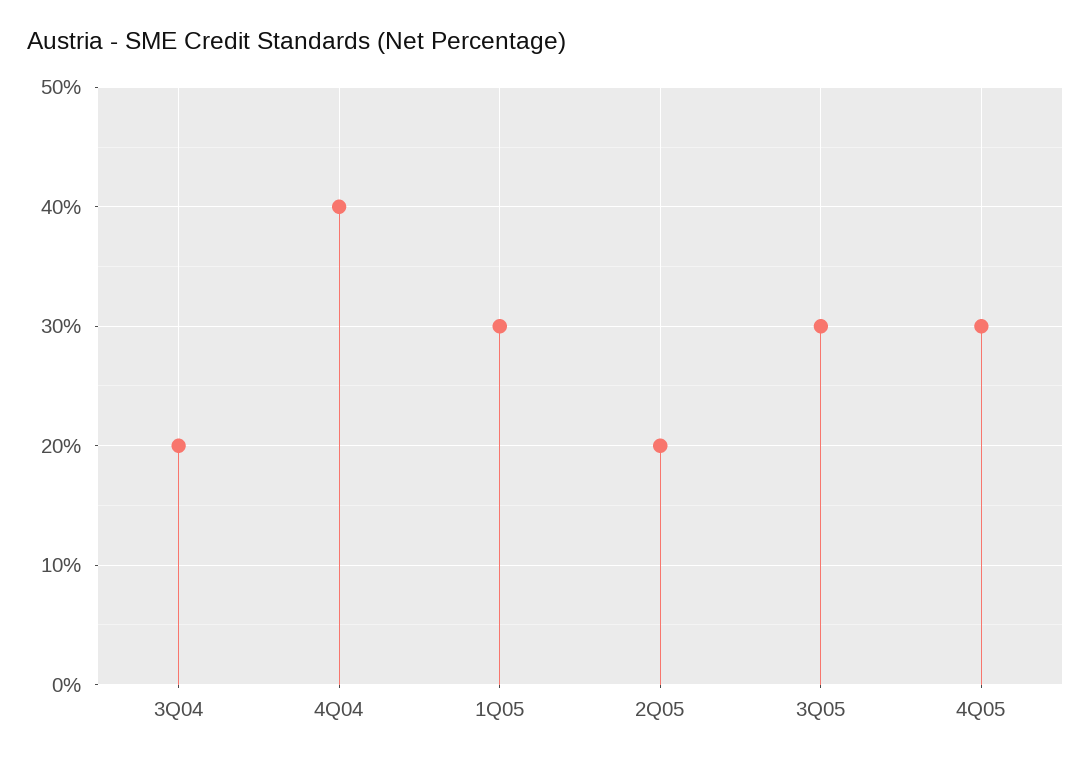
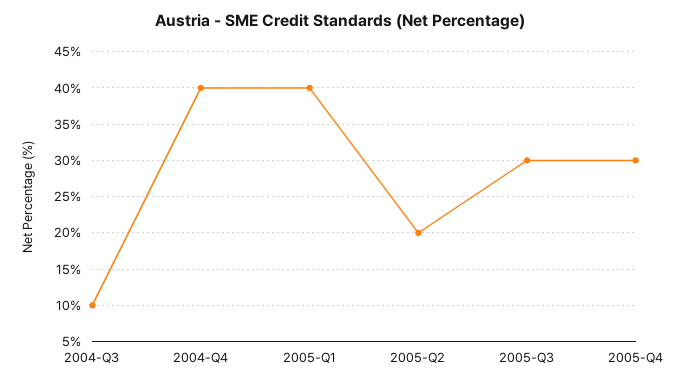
3Q04: 20 -> 10
1Q05: 30 -> 40

